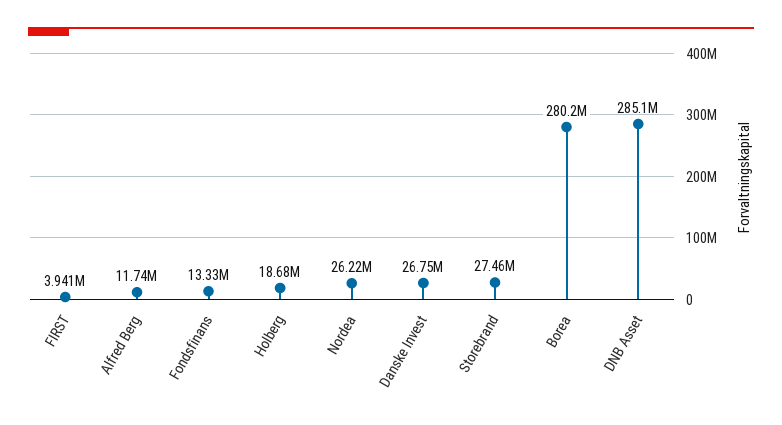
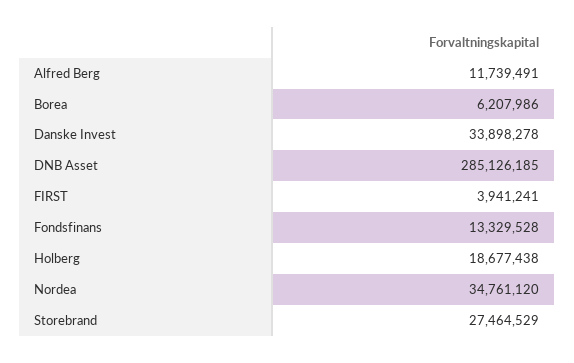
Nordea: 26220000 -> 34761120
Danske Invest: 26750000 -> 33898278
Borea: 280200000 -> 6207986

